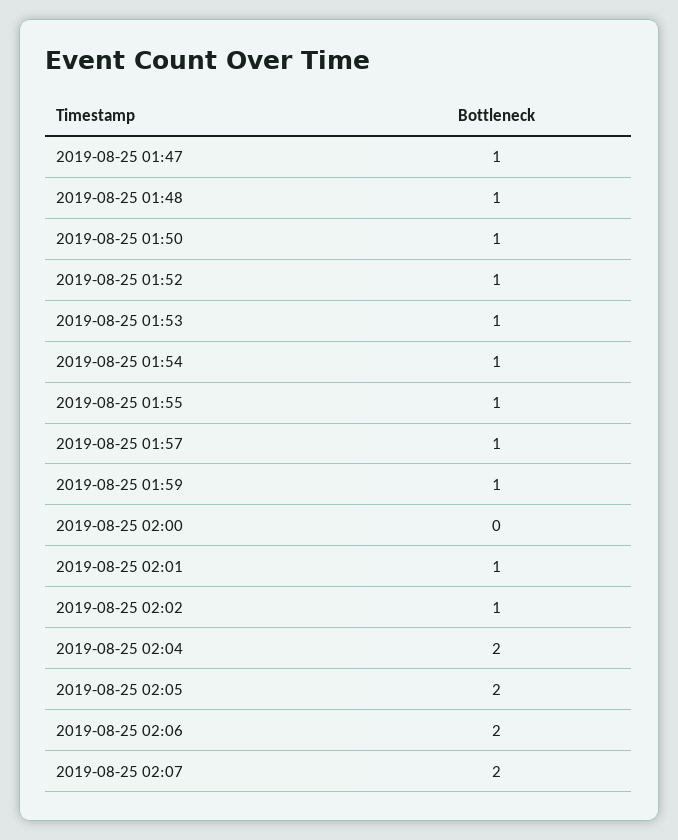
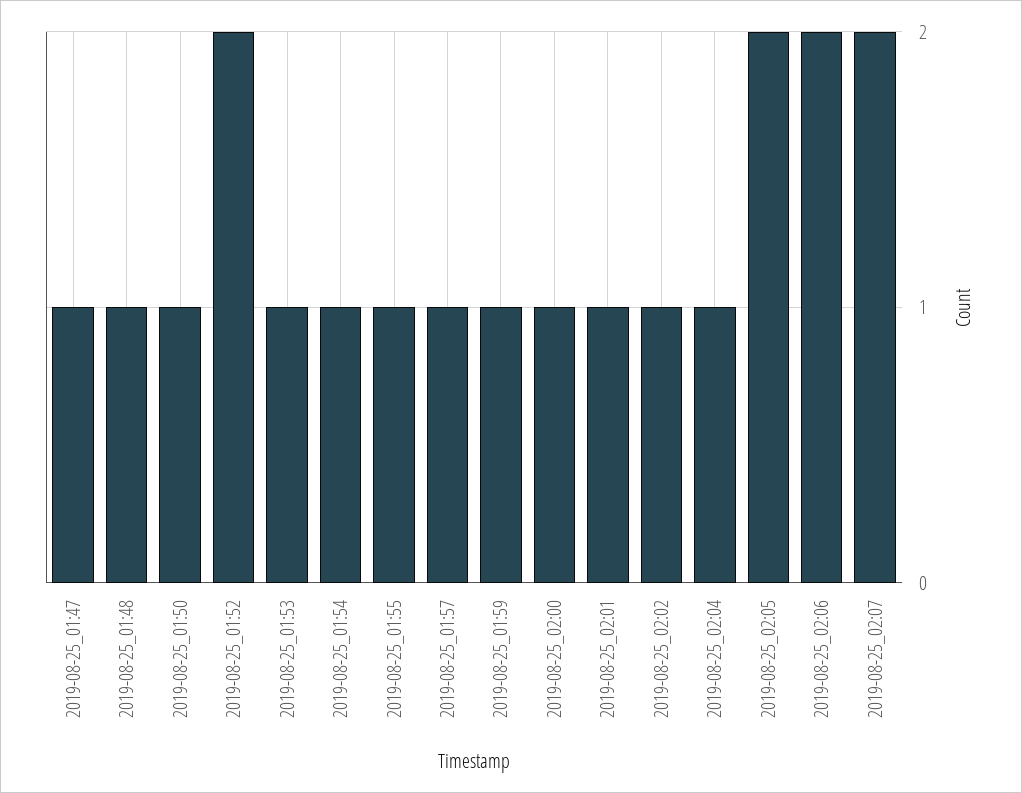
2019-08-25 01:52: 1 -> 2
2019-08-25 02:00: 0 -> 1
2019-08-25 02:04: 2 -> 1

